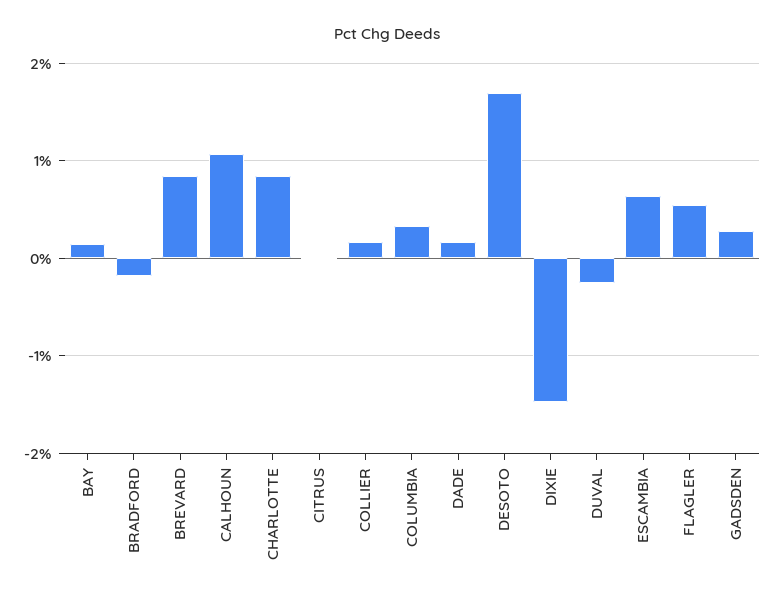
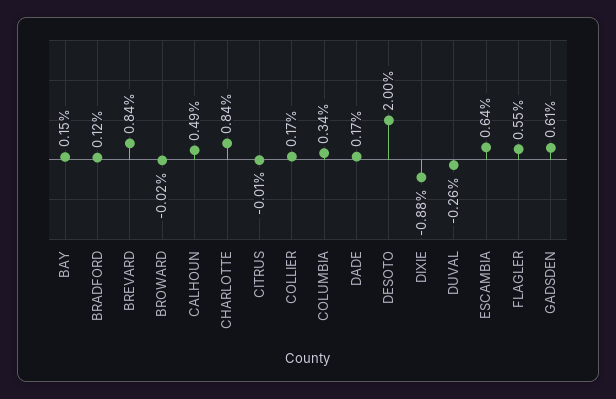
BRADFORD: -0.2 -> 0.12
CALHOUN: 1.1 -> 0.49
DESOTO: 1.7 -> 2
DIXIE: -1.5 -> -0.88
GADSDEN: 0.3 -> 0.61
BROWARD: none -> -0.02

